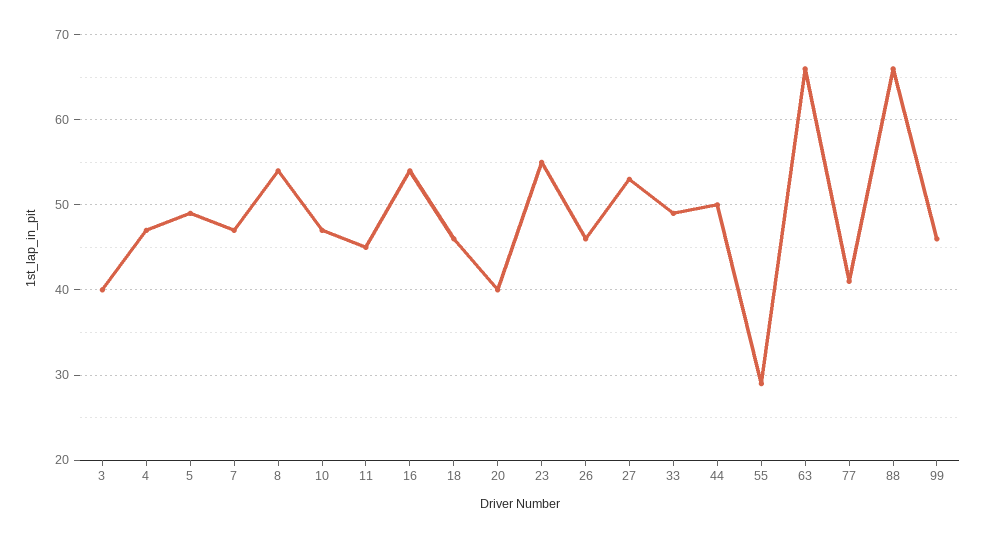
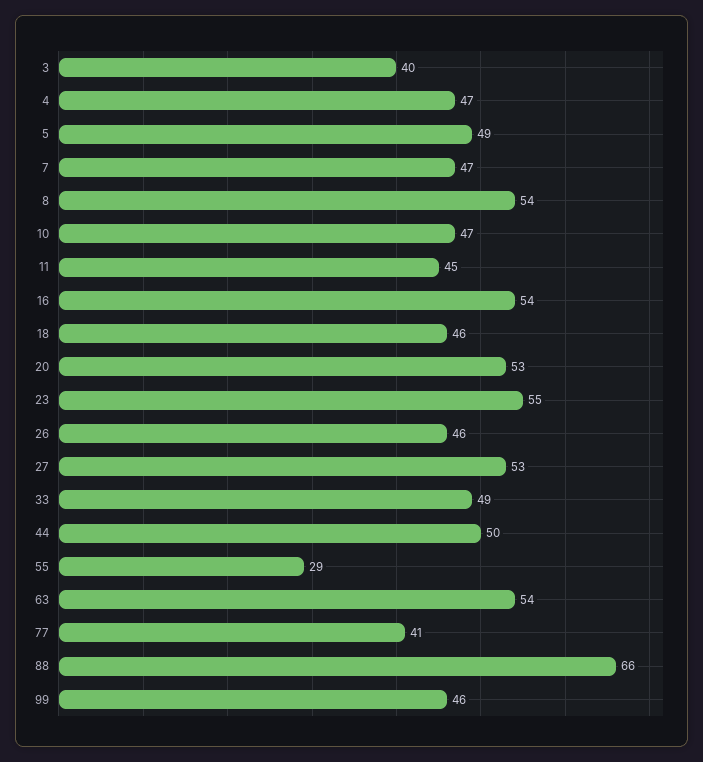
20: 40 -> 53
63: 66 -> 54

